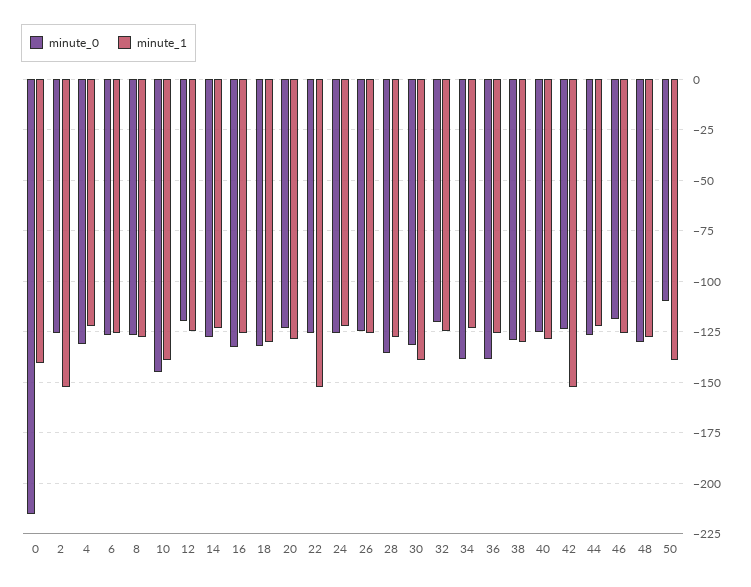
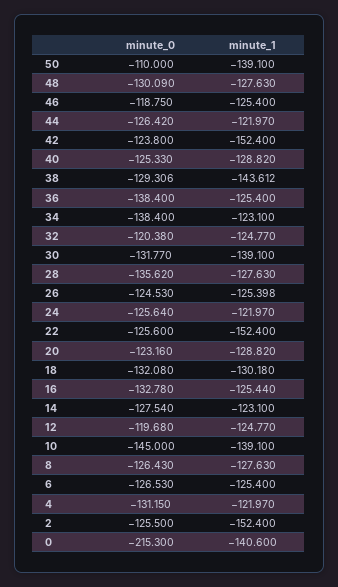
minute_1, 38: -130 -> -143.612

